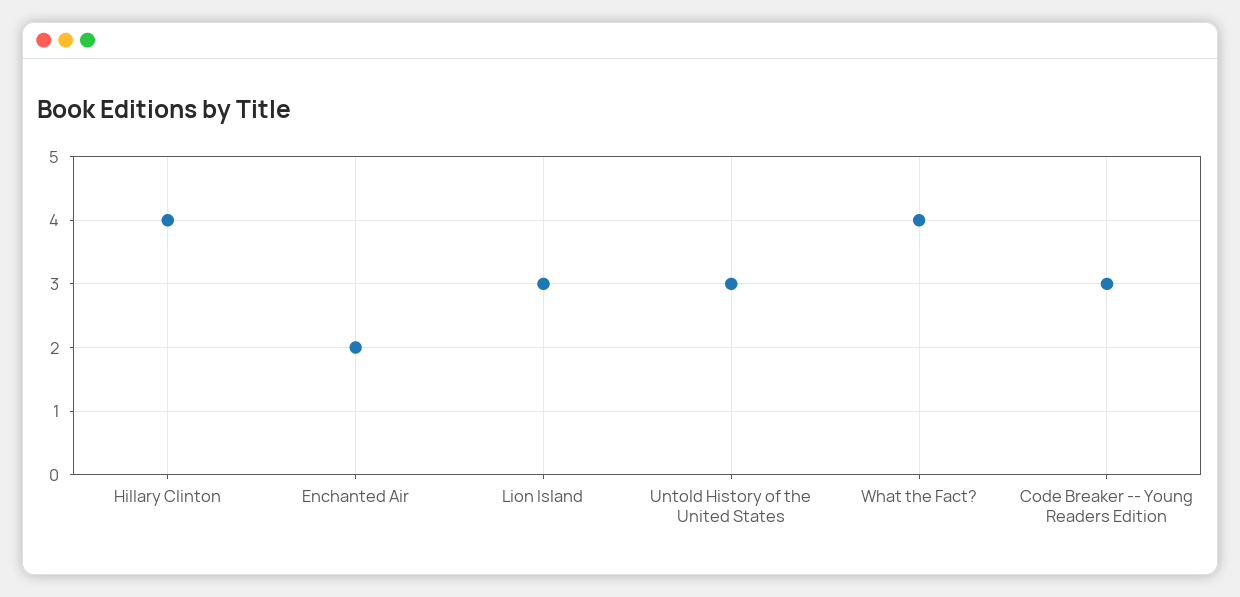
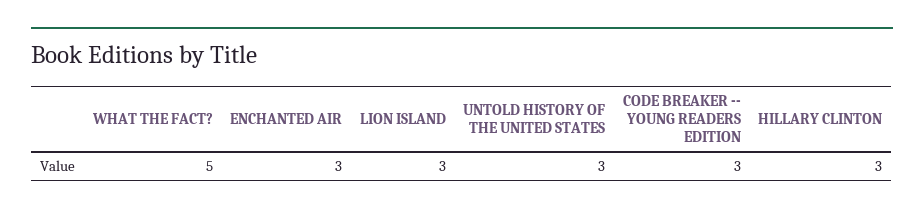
Hillary Clinton: 4 -> 3
Enchanted Air: 2 -> 3
What the Fact?: 4 -> 5

